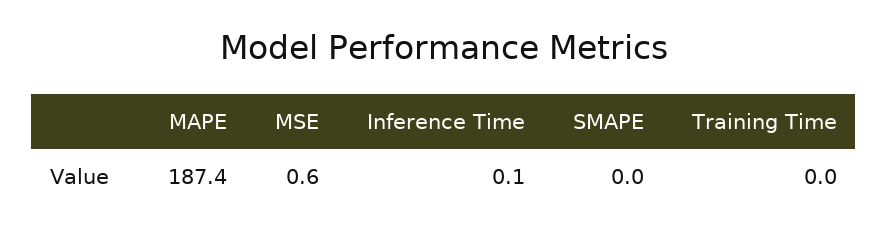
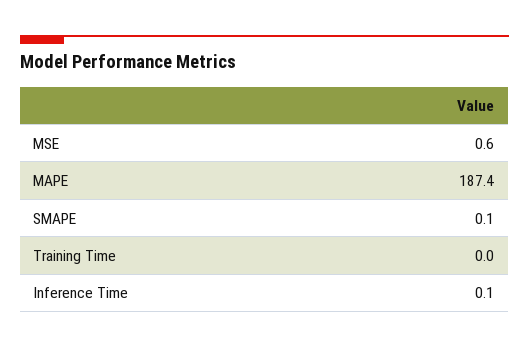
SMAPE: 0 -> 0.1

